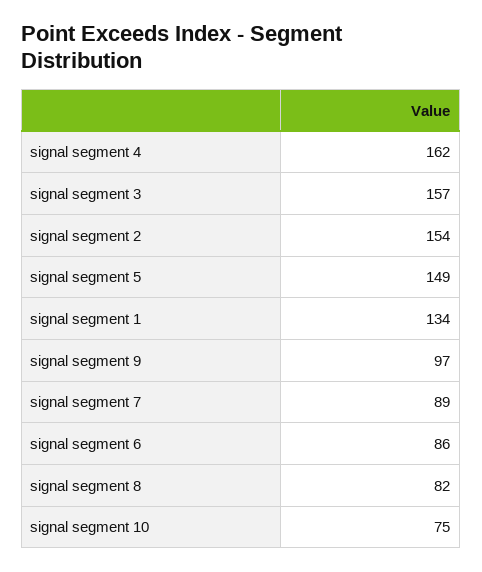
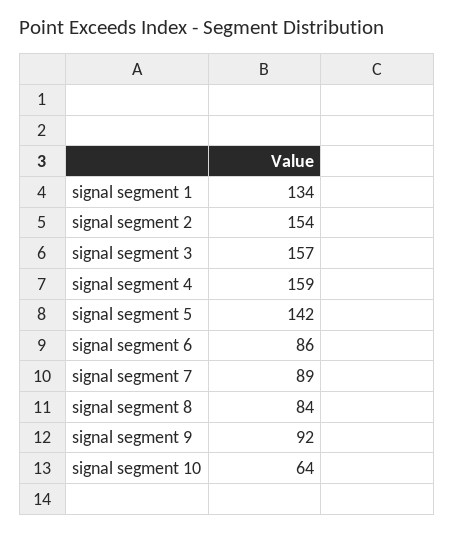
signal segment 4: 162 -> 159
signal segment 5: 149 -> 142
signal segment 9: 97 -> 92
signal segment 8: 82 -> 84
signal segment 10: 75 -> 64

